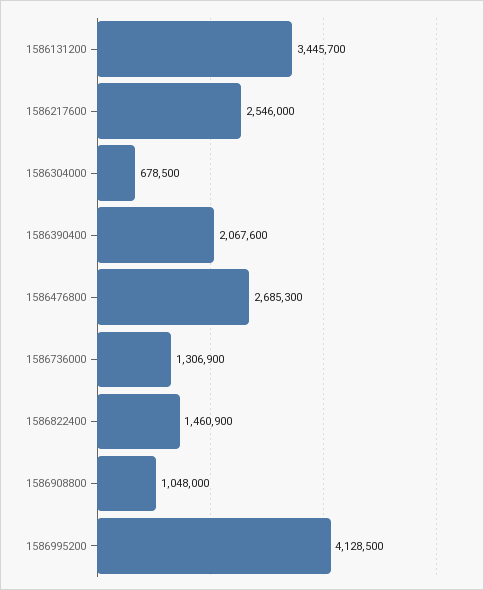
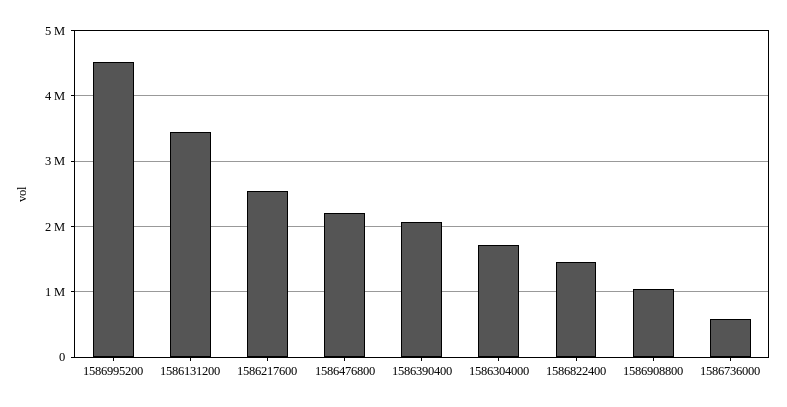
1586304000: 678500 -> 1700000
1586476800: 2685300 -> 2200000
1586736000: 1306900 -> 600000
1586995200: 4128500 -> 4500000

